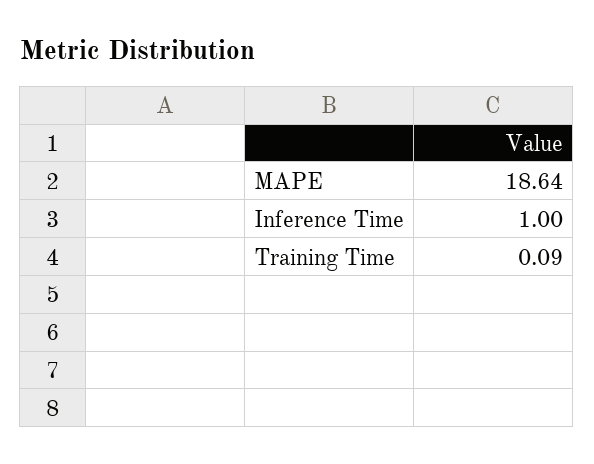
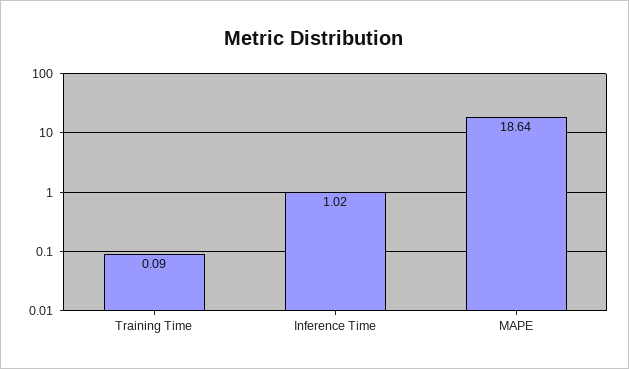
Inference Time: 1 -> 1.02

